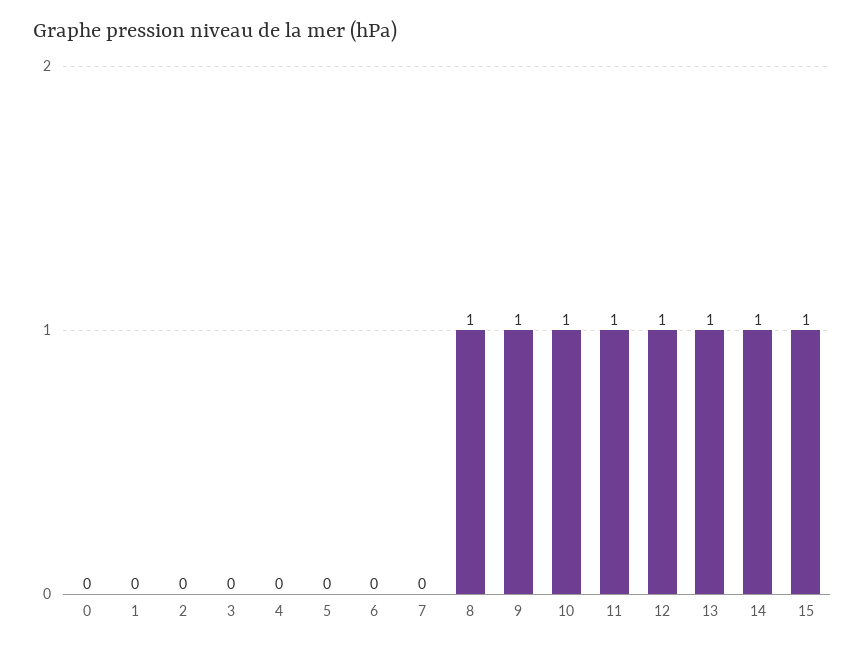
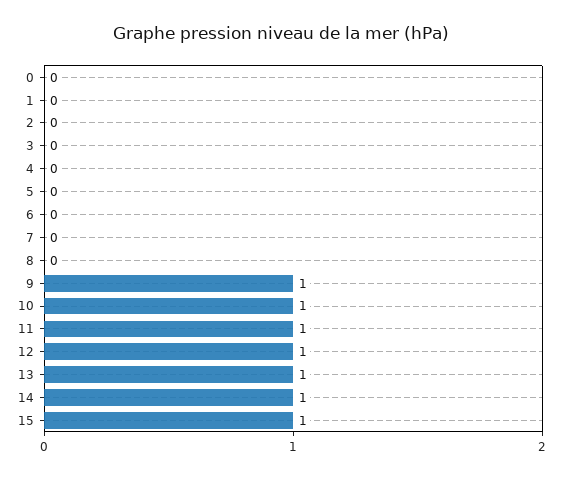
8: 1 -> 0

